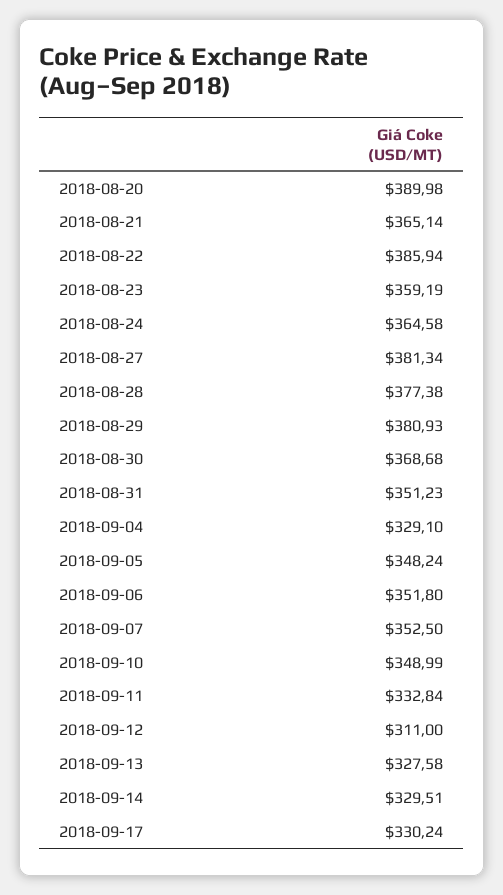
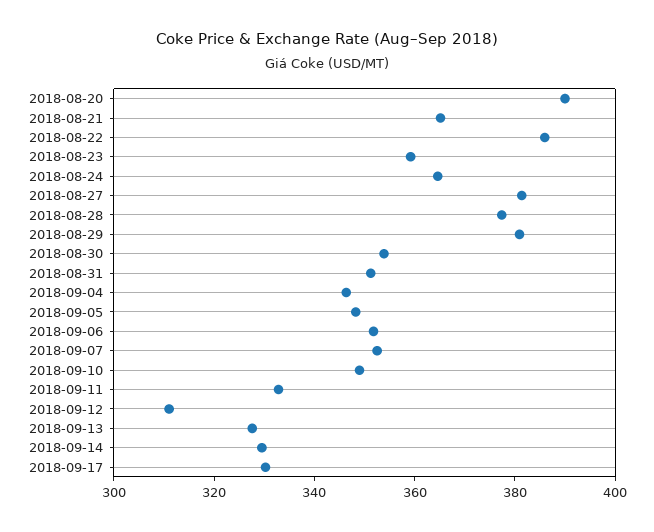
2018-08-30: 368.68 -> 355
2018-09-04: 329.1 -> 345

